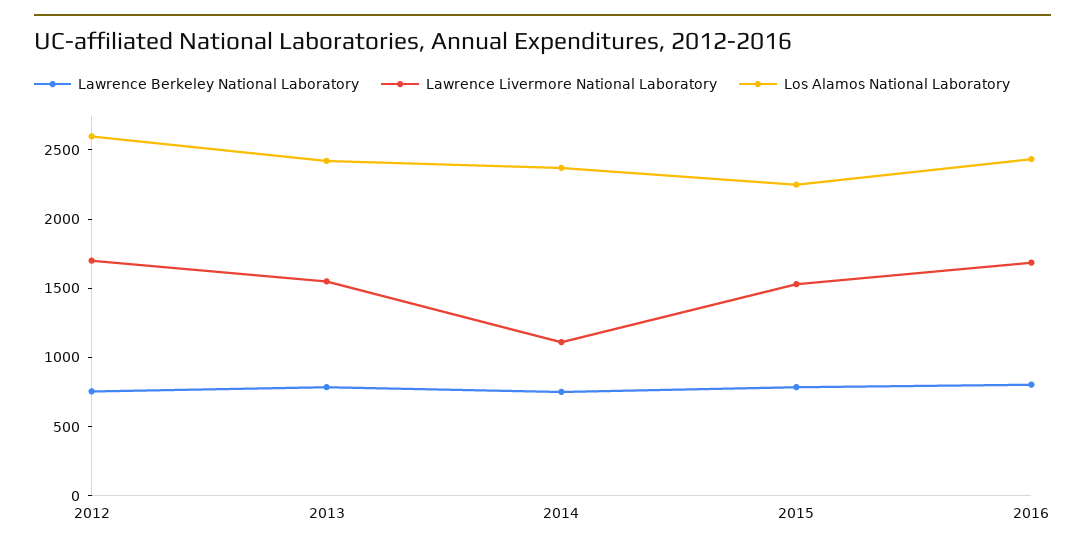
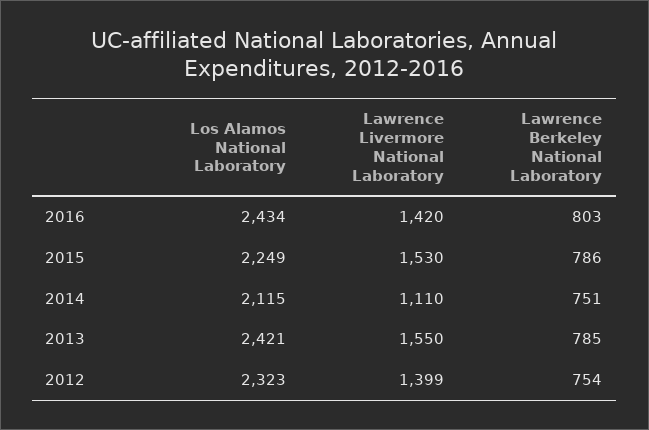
Lawrence Livermore National Laboratory, 2012: 1700 -> 1399
Los Alamos National Laboratory, 2012: 2600 -> 2323
Los Alamos National Laboratory, 2014: 2400 -> 2115
Lawrence Livermore National Laboratory, 2016: 1700 -> 1420

